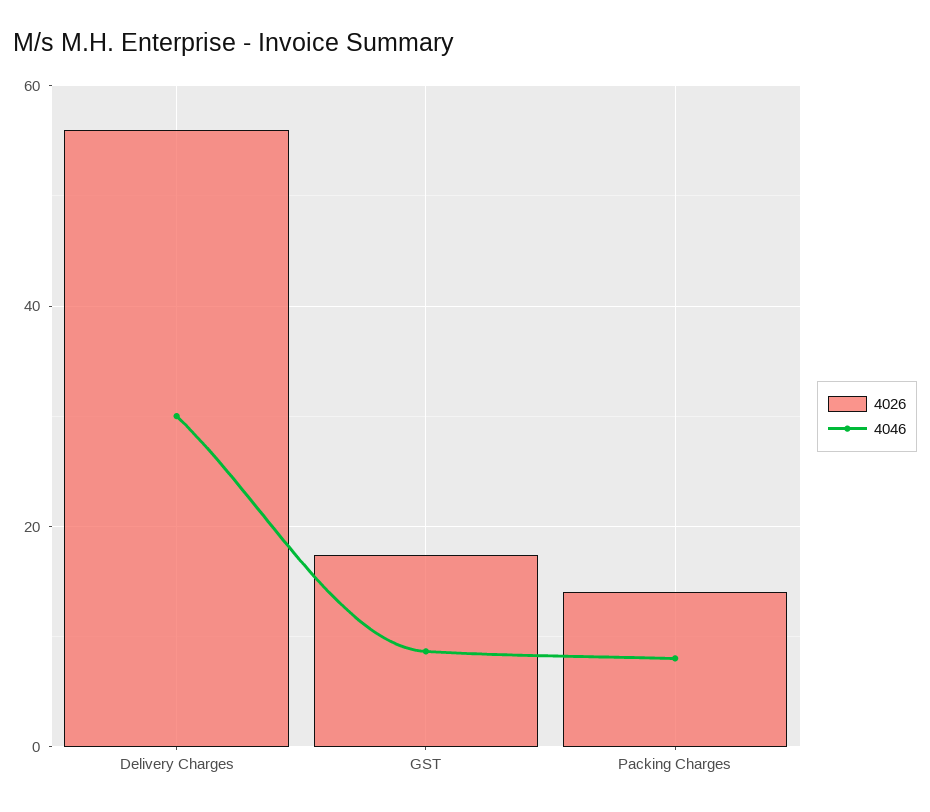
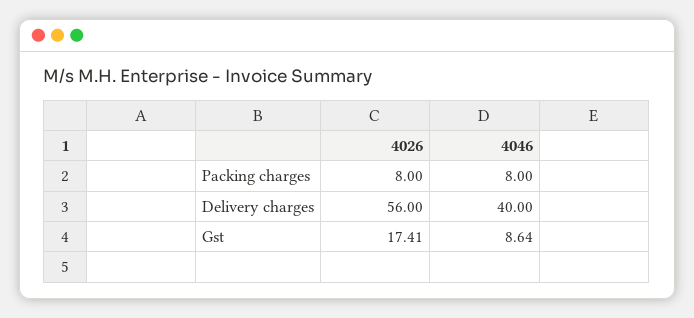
4046, Delivery Charges: 30 -> 40
4026, Packing Charges: 14 -> 8

